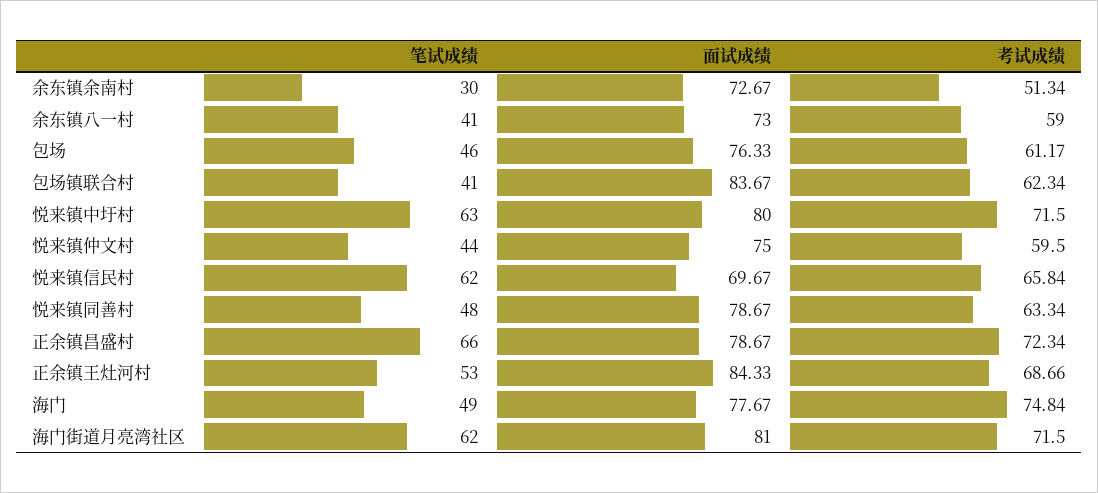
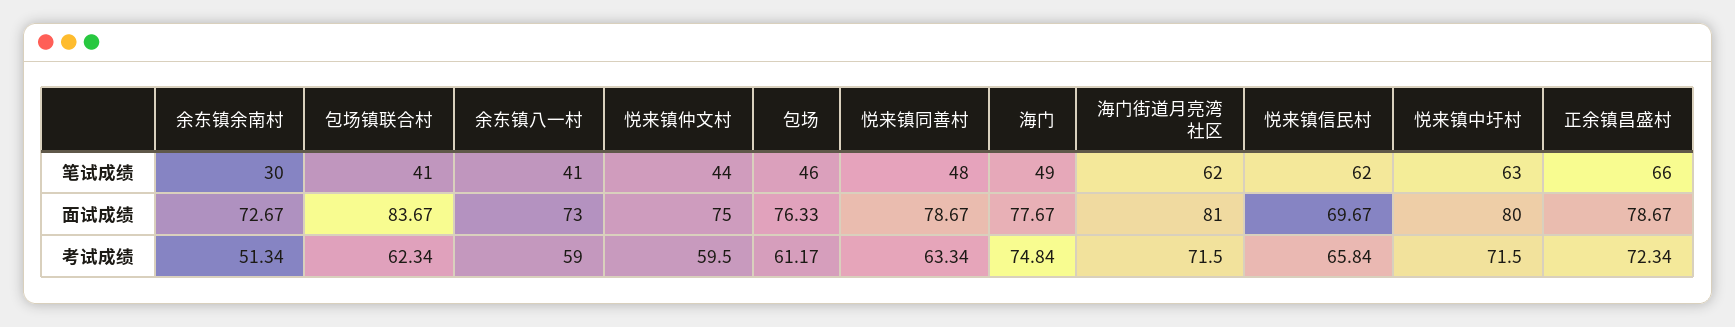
笔试成绩, 正余镇王灶河村: 53 -> none
面试成绩, 正余镇王灶河村: 84.33 -> none
考试成绩, 正余镇王灶河村: 68.66 -> none

